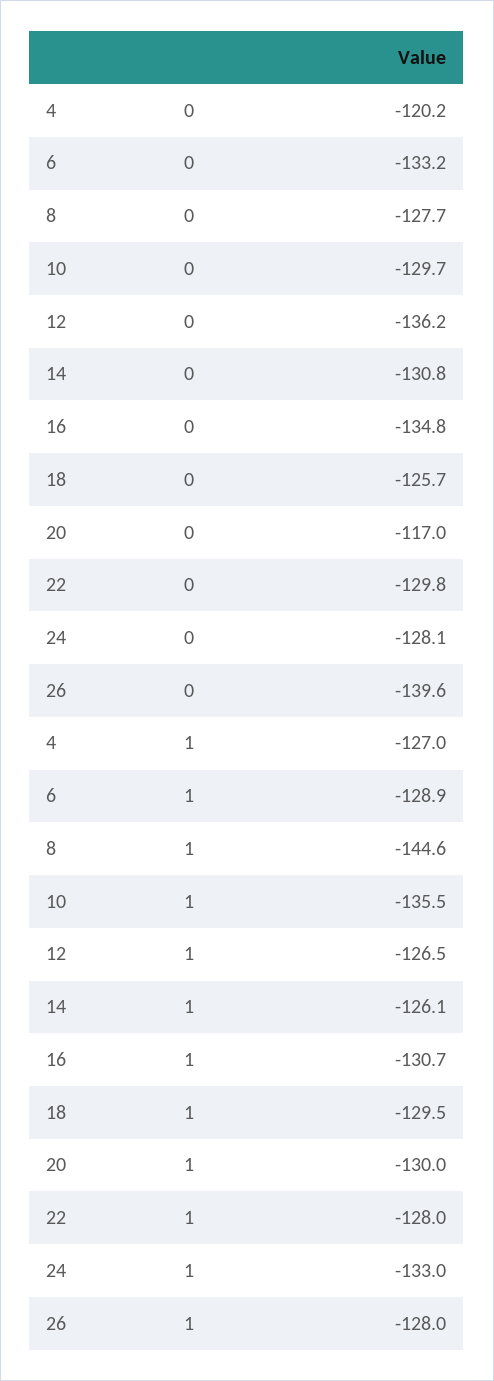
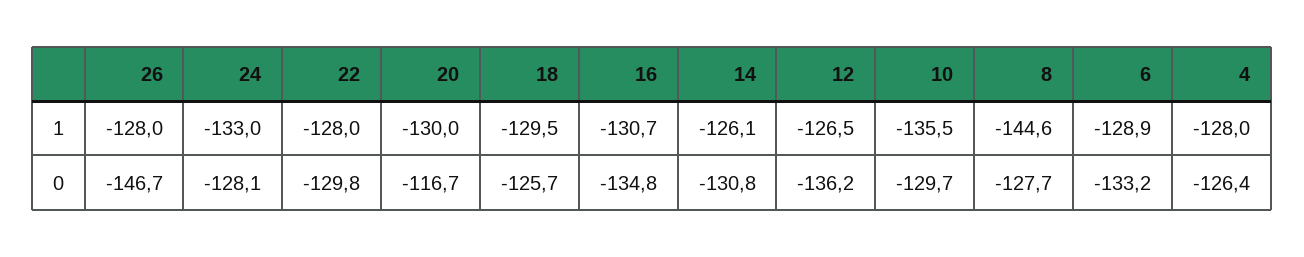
4, 0: -120.2 -> -126.4
20, 0: -117 -> -116.7
26, 0: -139.6 -> -146.7
4, 1: -127 -> -128

